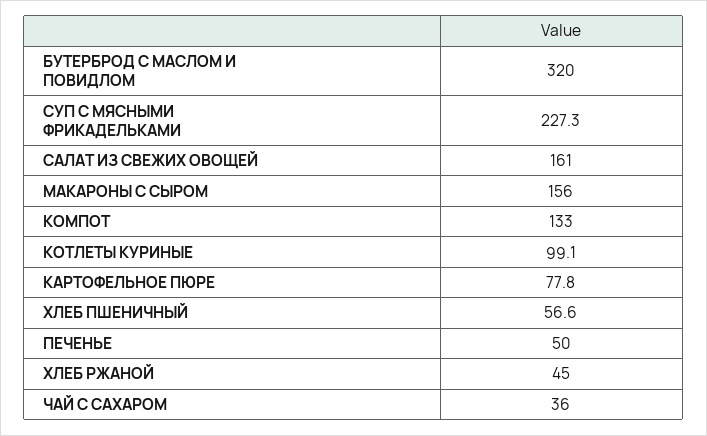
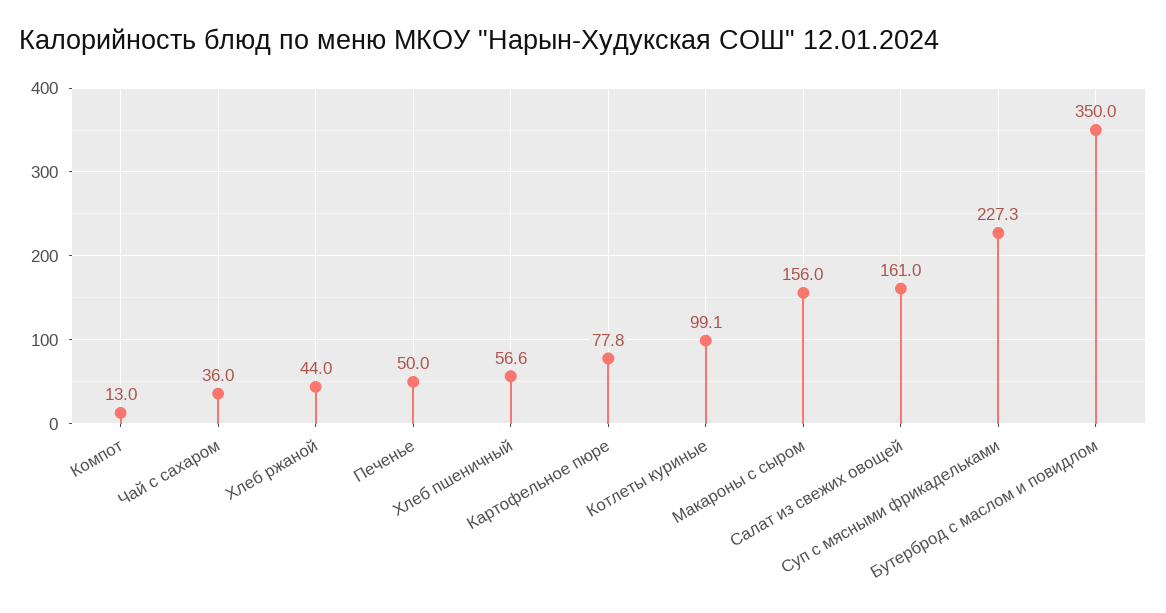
БУТЕРБРОД С МАСЛОМ И ПОВИДЛОМ: 320 -> 350
КОМПОТ: 133 -> 13
ХЛЕБ РЖАНОЙ: 45 -> 44

